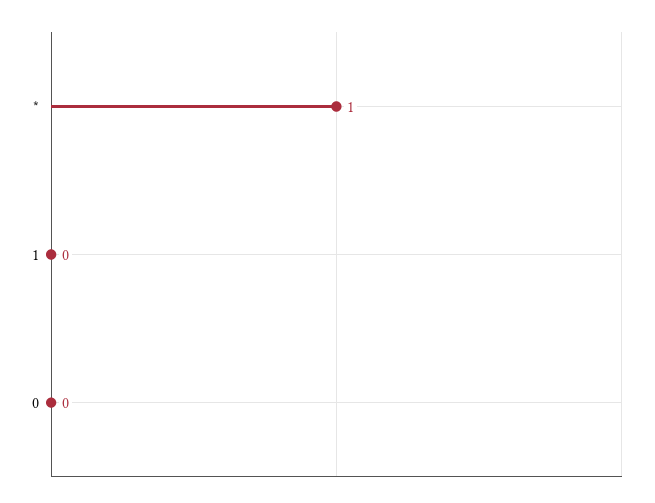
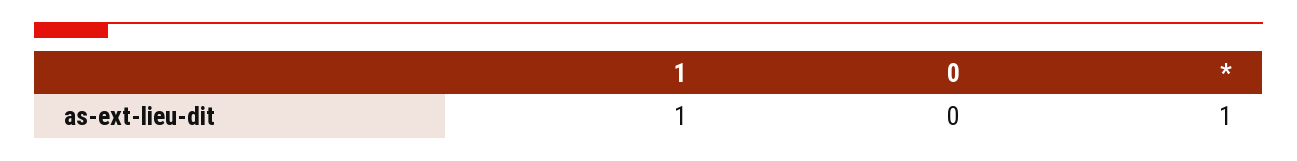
1: 0 -> 1

